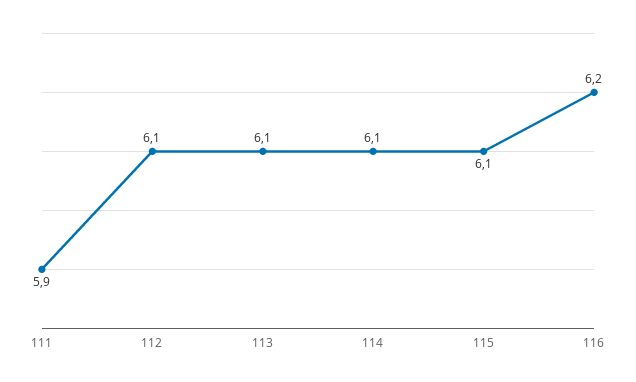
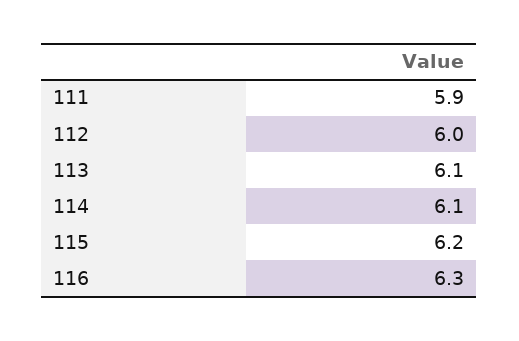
112: 6.1 -> 6
115: 6.1 -> 6.2
116: 6.2 -> 6.3

